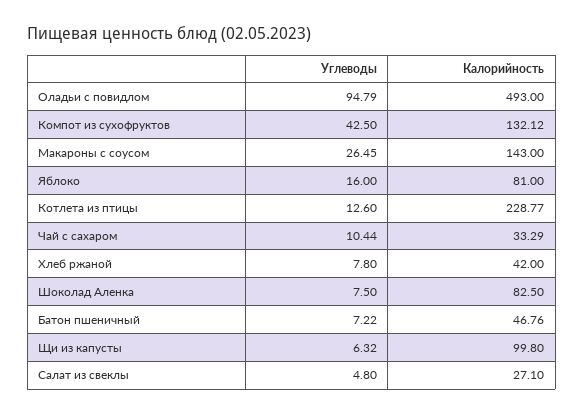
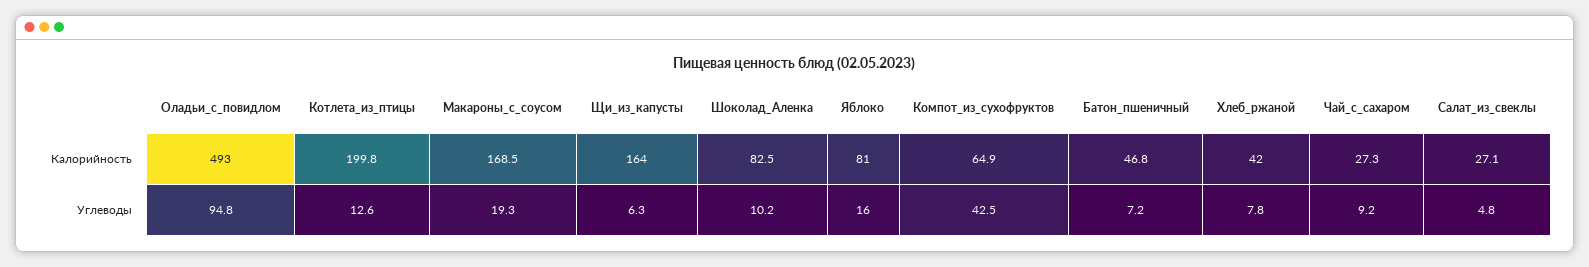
Калорийность, Компот из сухофруктов: 132.12 -> 64.9
Углеводы, Макароны с соусом: 26.45 -> 19.3
Калорийность, Макароны с соусом: 143 -> 168.5
Калорийность, Котлета из птицы: 228.77 -> 199.8
Углеводы, Чай с сахаром: 10.44 -> 9.2
Калорийность, Чай с сахаром: 33.29 -> 27.3
Углеводы, Шоколад Аленка: 7.5 -> 10.2
Калорийность, Щи из капусты: 99.8 -> 164

